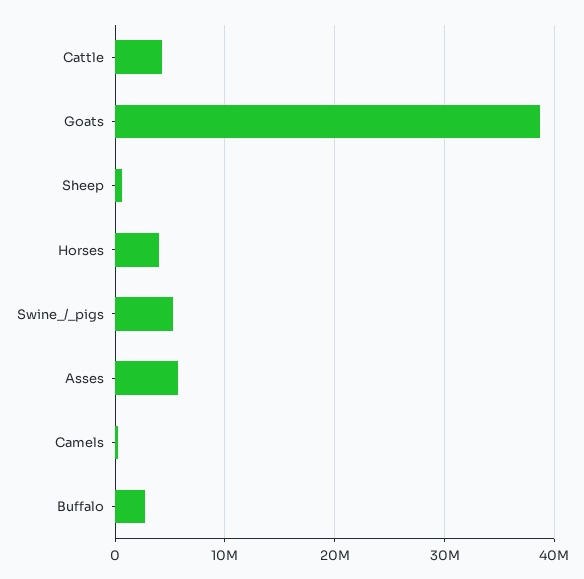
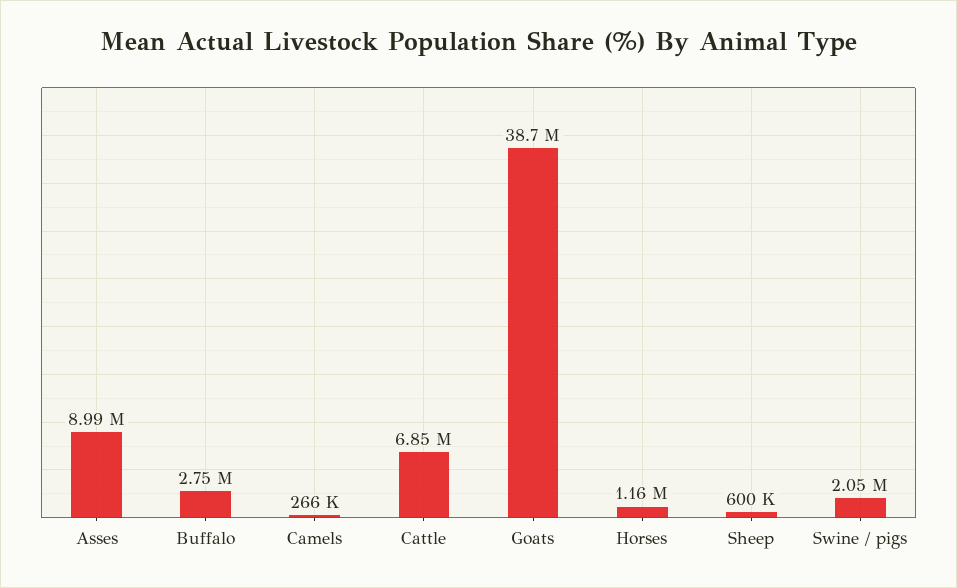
Cattle: 4000000 -> 6850000
Horses: 4000000 -> 1160000
Swine_/_pigs: 5000000 -> 2050000
Asses: 6000000 -> 8990000

